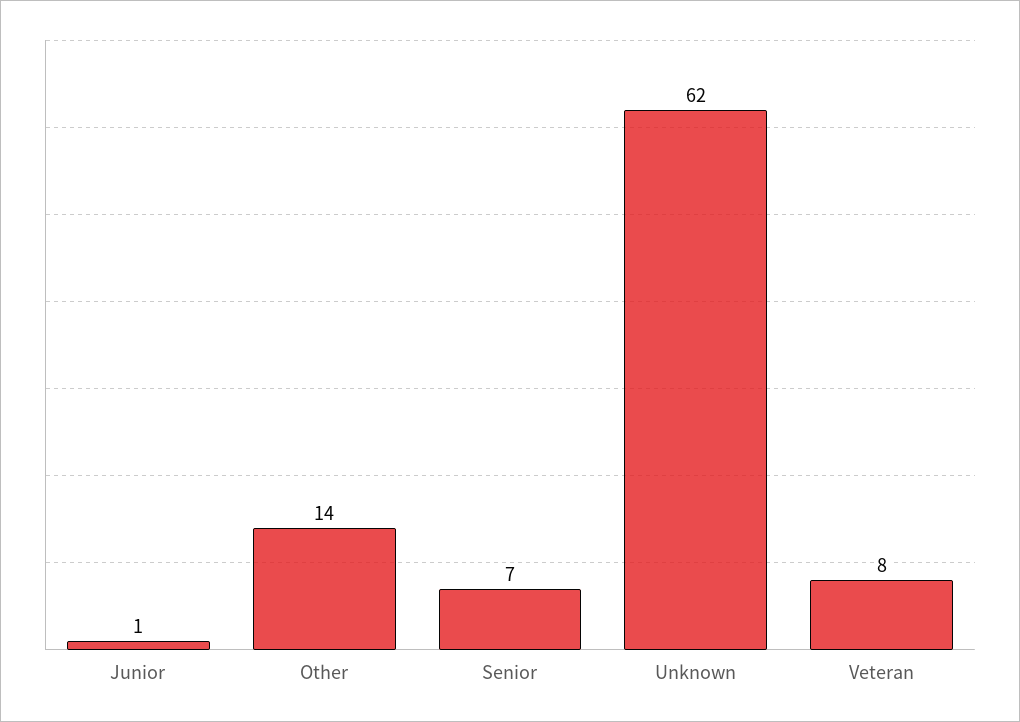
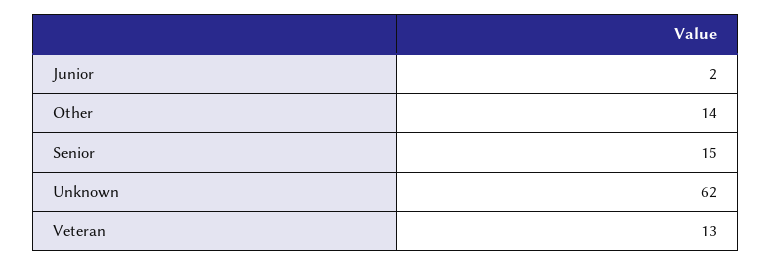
Junior: 1 -> 2
Senior: 7 -> 15
Veteran: 8 -> 13

